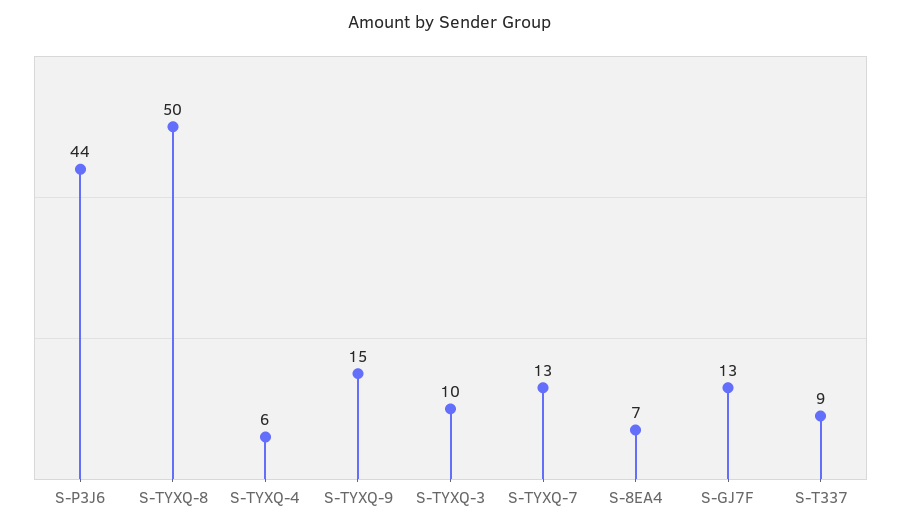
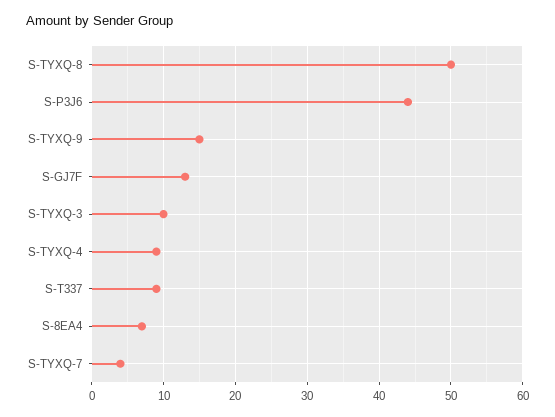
S-TYXQ-4: 6 -> 9
S-TYXQ-7: 13 -> 4

